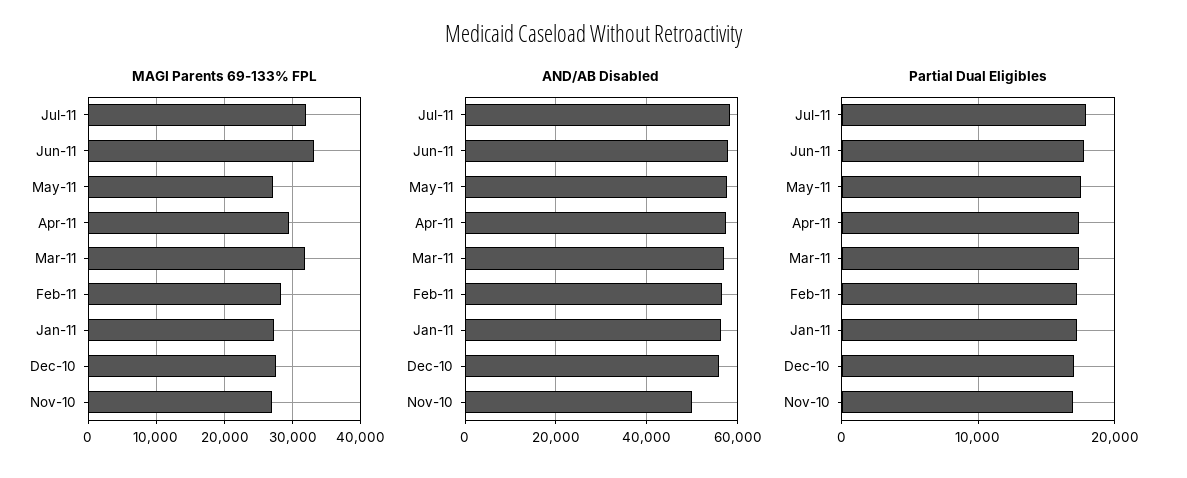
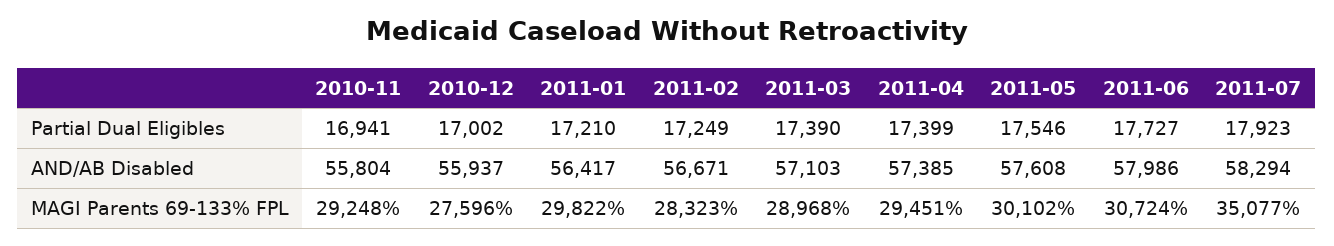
MAGI Parents 69-133% FPL, Jul-11: 32000 -> 35077
MAGI Parents 69-133% FPL, Jun-11: 33000 -> 30724
MAGI Parents 69-133% FPL, May-11: 27000 -> 30102
MAGI Parents 69-133% FPL, Mar-11: 32000 -> 28968
MAGI Parents 69-133% FPL, Jan-11: 27000 -> 29822
MAGI Parents 69-133% FPL, Nov-10: 27000 -> 29248
AND/AB Disabled, Nov-10: 50000 -> 55804

